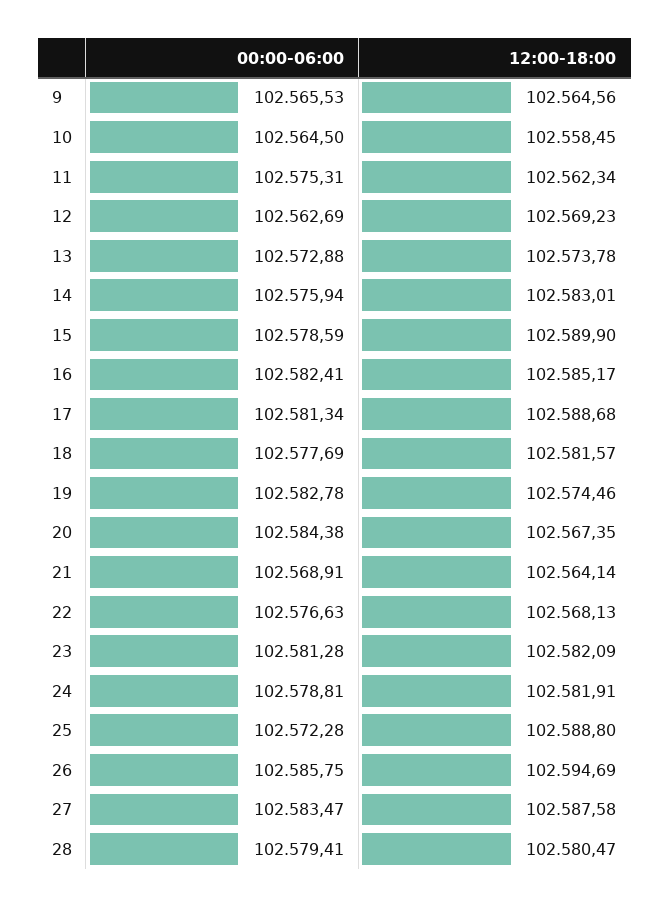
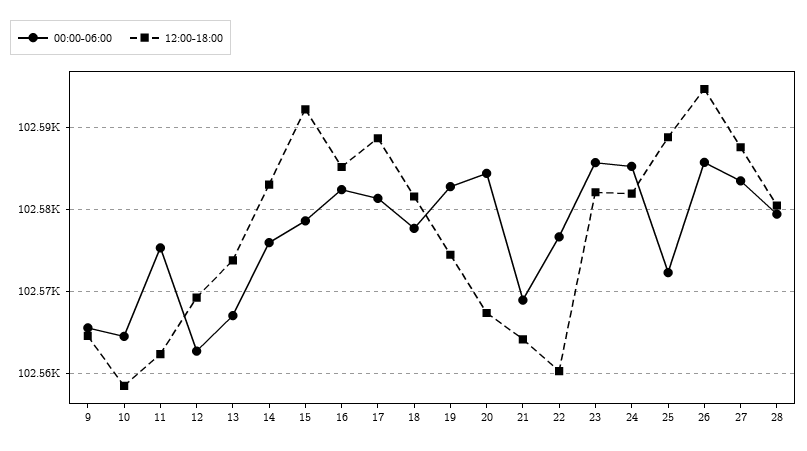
00:00-06:00, 13: 102572.88 -> 102567
12:00-18:00, 15: 102589.9 -> 102592
12:00-18:00, 22: 102568.13 -> 102560
00:00-06:00, 23: 102581.28 -> 102586
00:00-06:00, 24: 102578.81 -> 102585

